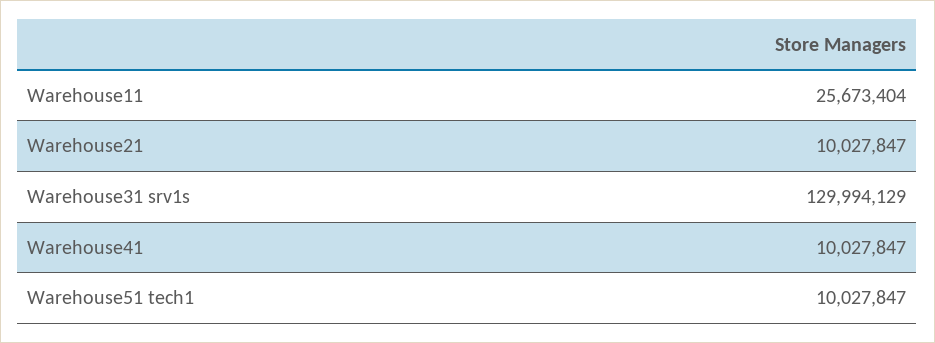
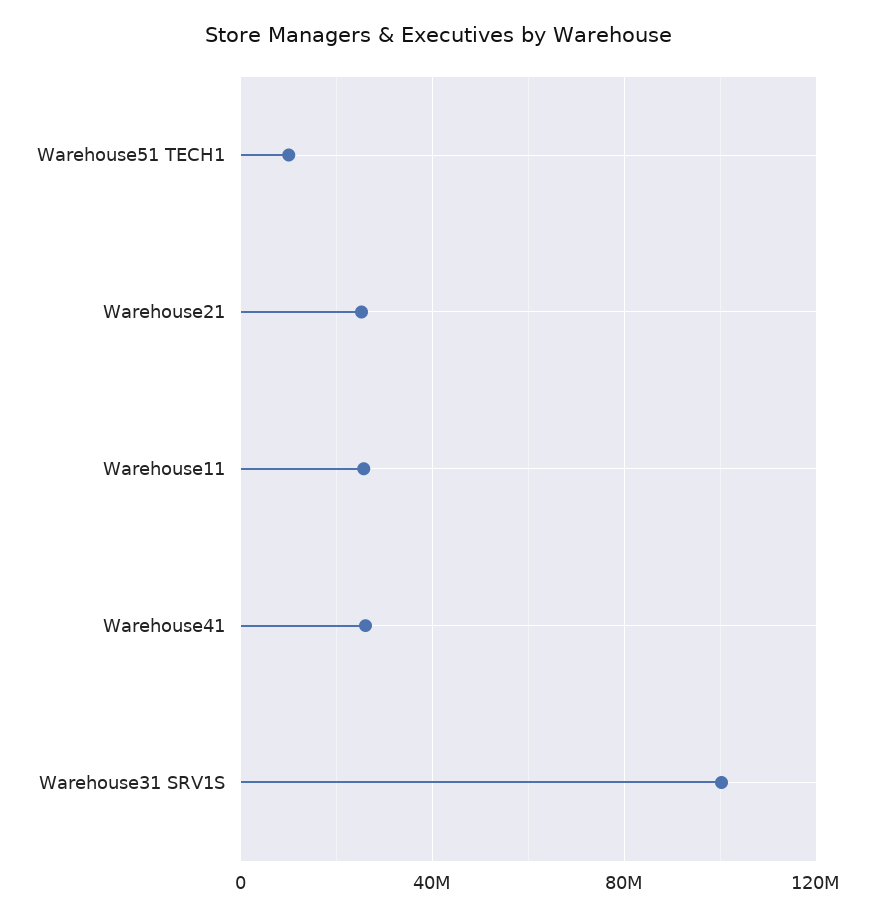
Warehouse21: 10027847 -> 25000000
Warehouse31 srv1s: 129994129 -> 100000000
Warehouse41: 10027847 -> 25000000

